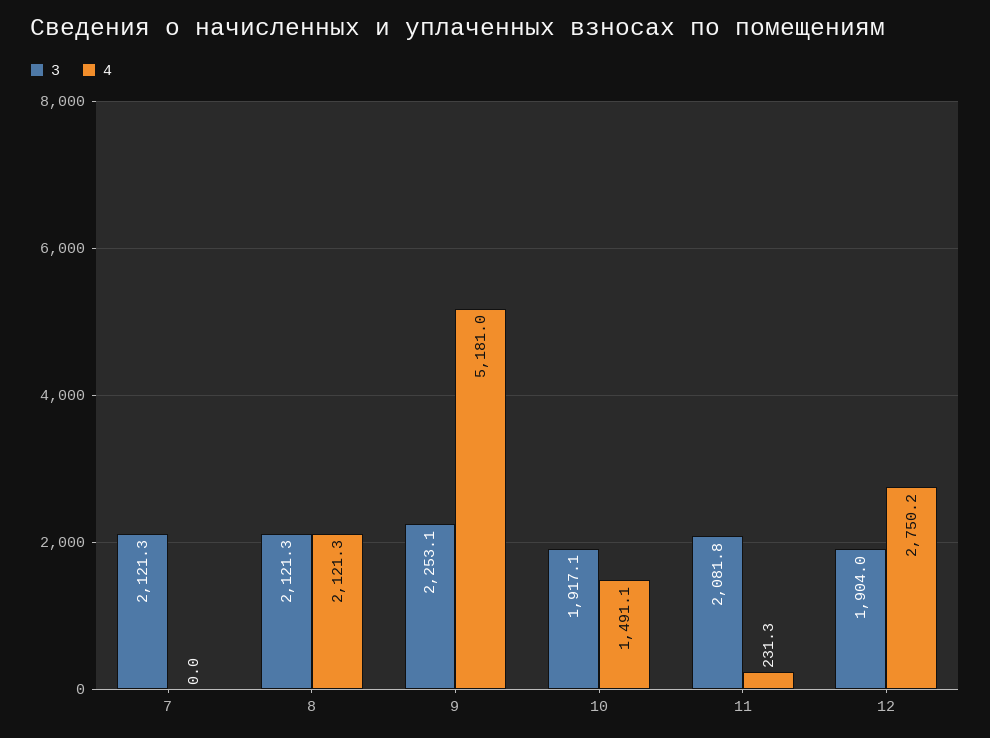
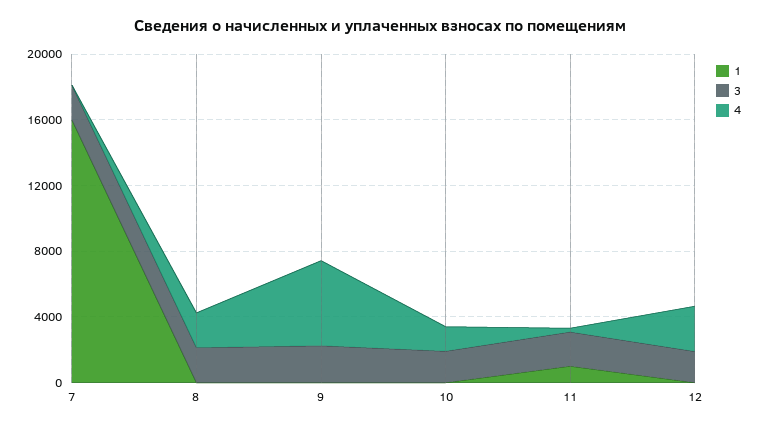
1, 7: none -> 16000
1, 8: none -> 0
1, 9: none -> 0
1, 10: none -> 0
1, 11: none -> 1000
1, 12: none -> 0

